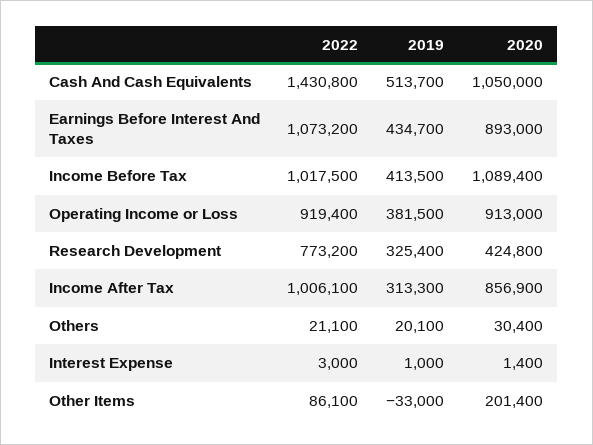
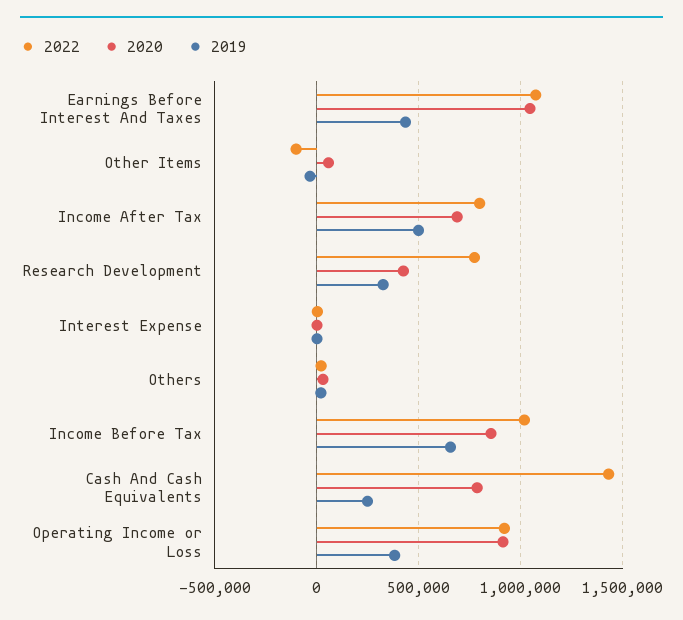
2019, Cash And Cash Equivalents: 513700 -> 250000
2020, Cash And Cash Equivalents: 1050000 -> 800000
2020, Earnings Before Interest And Taxes: 893000 -> 1050000
2019, Income Before Tax: 413500 -> 650000
2020, Income Before Tax: 1089400 -> 850000
2022, Income After Tax: 1006100 -> 800000
2019, Income After Tax: 313300 -> 500000
2020, Income After Tax: 856900 -> 700000
2022, Other Items: 86100 -> -100000
2020, Other Items: 201400 -> 50000

